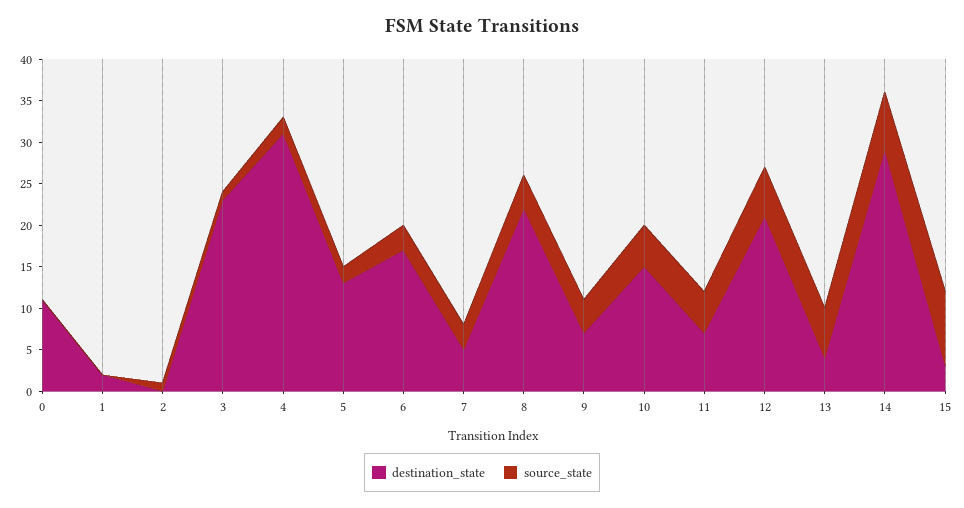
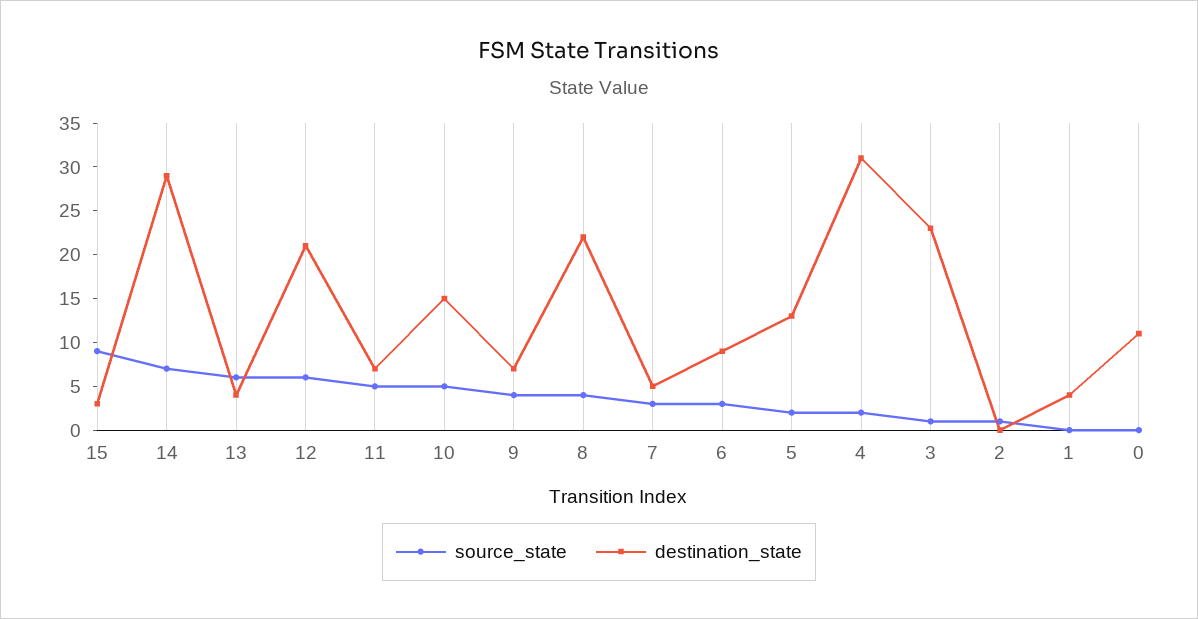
destination_state, 1: 2 -> 4
destination_state, 6: 17 -> 9

